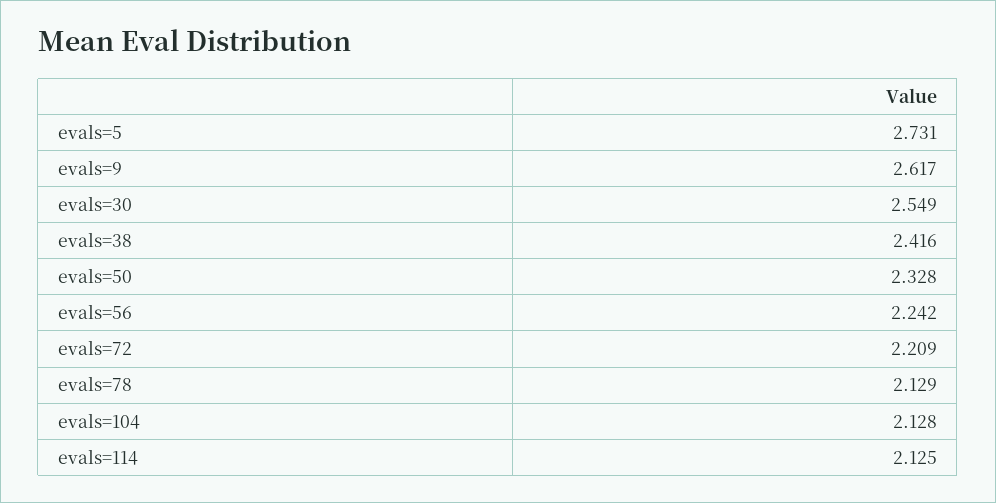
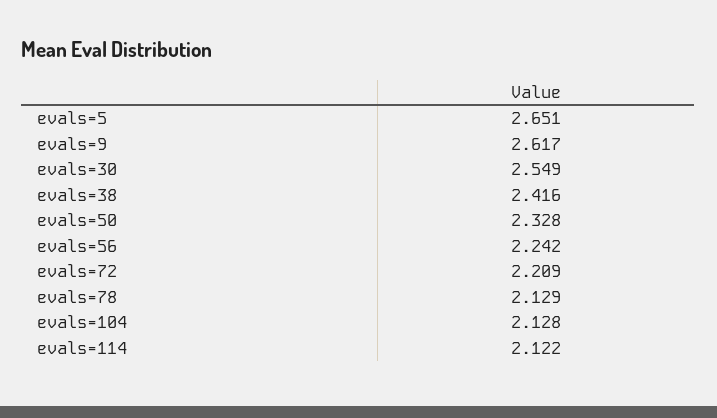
evals=5: 2.731 -> 2.651
evals=114: 2.125 -> 2.122

